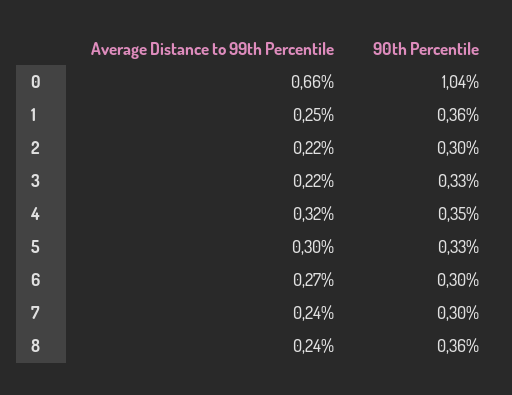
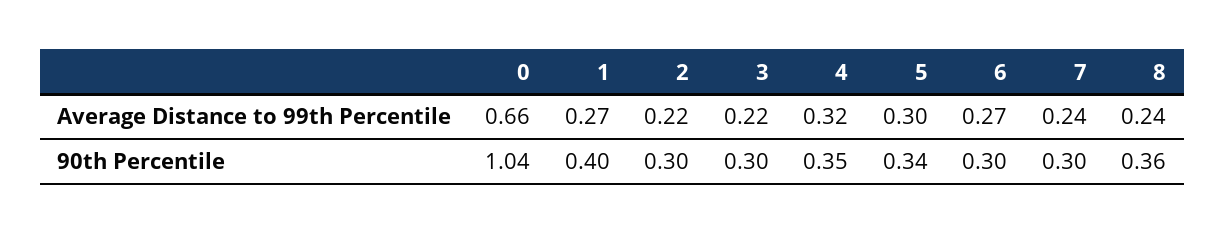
Average Distance to 99th Percentile, 1: 0.25 -> 0.27
90th Percentile, 1: 0.36 -> 0.4
90th Percentile, 3: 0.33 -> 0.3
90th Percentile, 5: 0.33 -> 0.34

